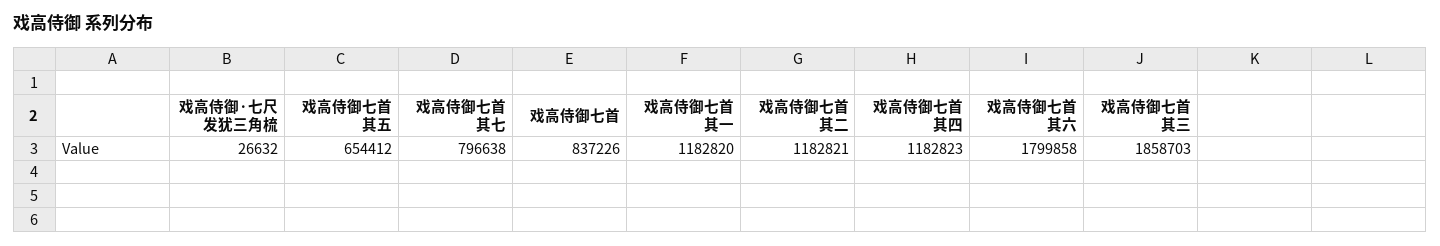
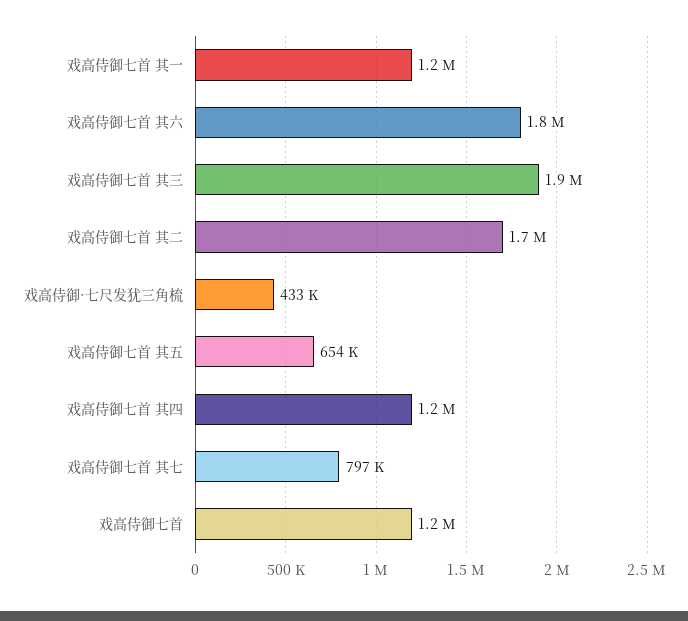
戏高侍御·七尺发犹三角梳: 26632 -> 433000
戏高侍御七首: 837226 -> 1200000
戏高侍御七首 其二: 1182821 -> 1700000

